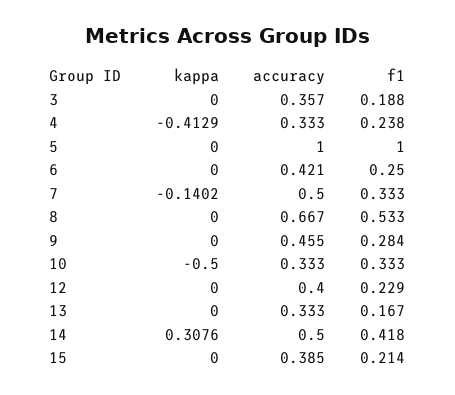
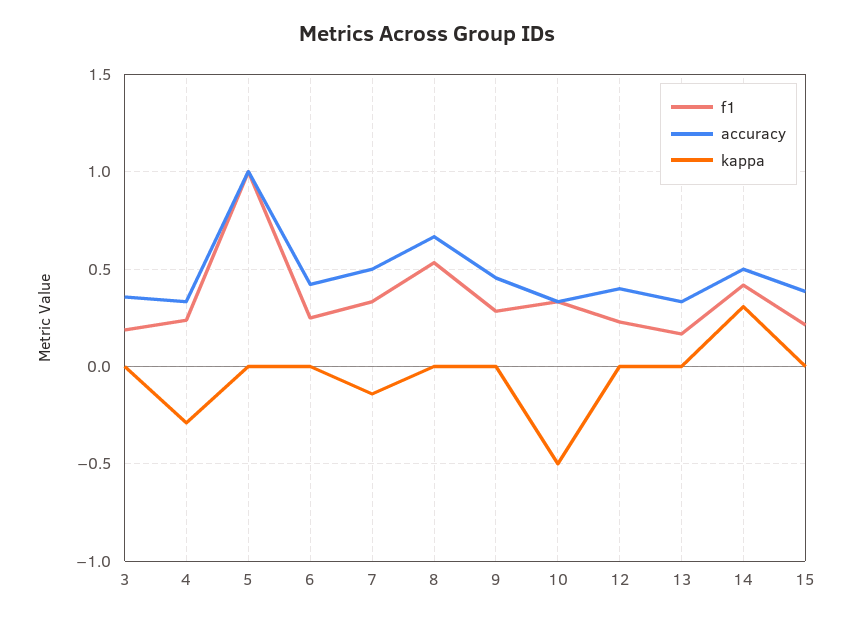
kappa, 4: -0.4129 -> -0.3

